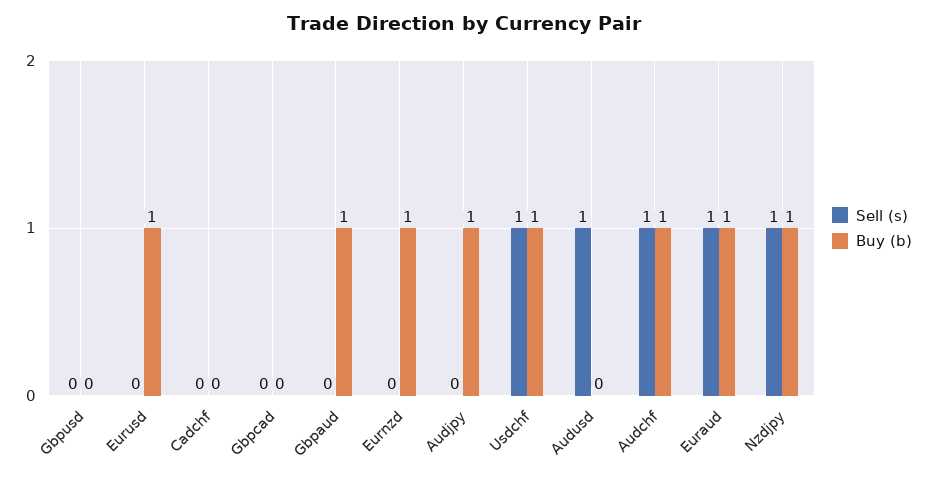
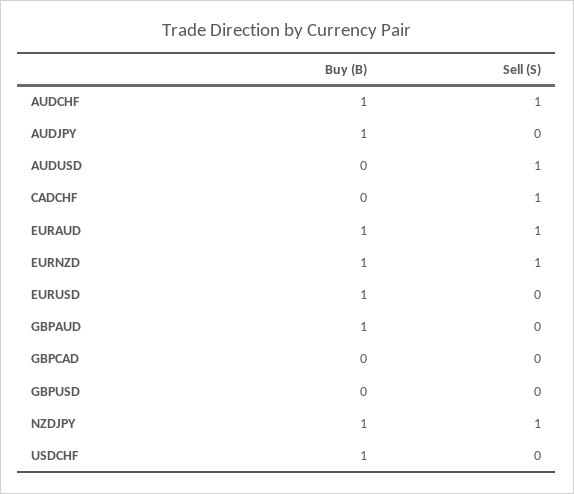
Sell (s), Cadchf: 0 -> 1
Sell (s), Eurnzd: 0 -> 1
Sell (s), Usdchf: 1 -> 0

